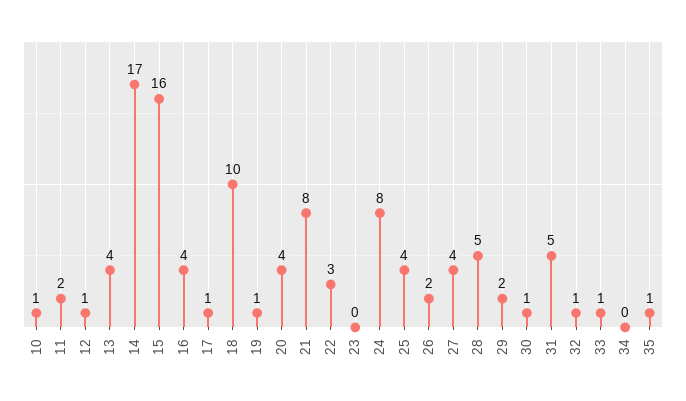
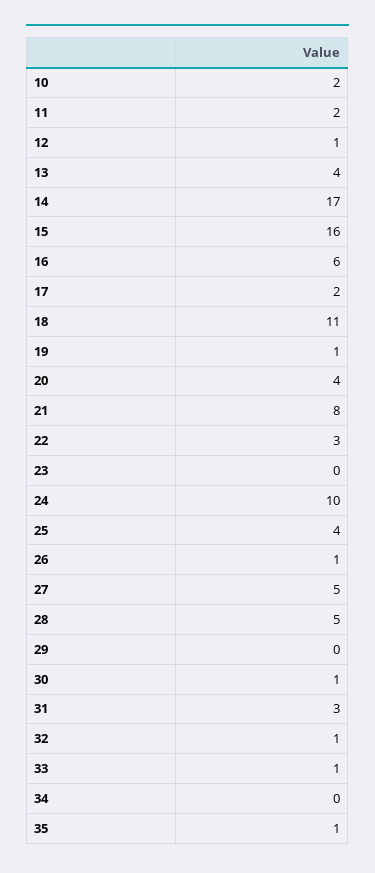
10: 1 -> 2
16: 4 -> 6
17: 1 -> 2
18: 10 -> 11
24: 8 -> 10
26: 2 -> 1
27: 4 -> 5
29: 2 -> 0
31: 5 -> 3

